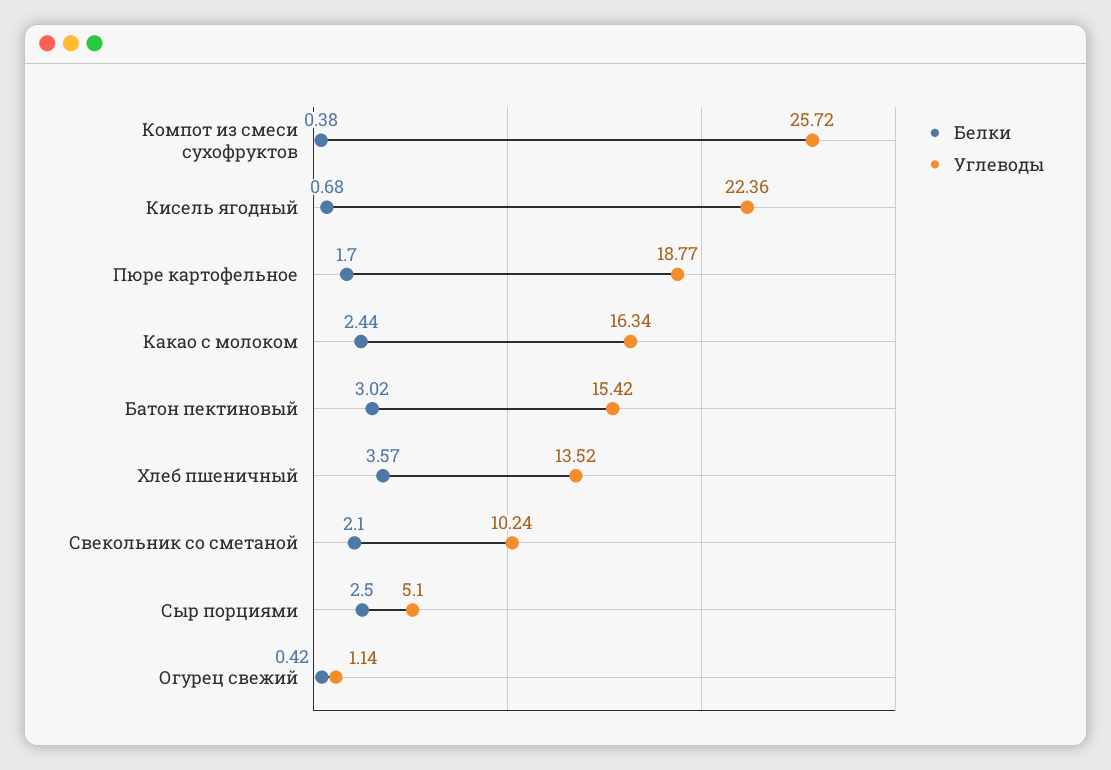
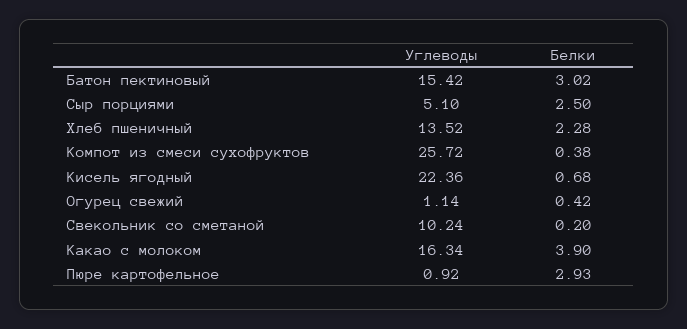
Белки, Пюре картофельное: 1.7 -> 2.93
Углеводы, Пюре картофельное: 18.77 -> 0.92
Белки, Какао с молоком: 2.44 -> 3.9
Белки, Хлеб пшеничный: 3.57 -> 2.28
Белки, Свекольник со сметаной: 2.1 -> 0.2

